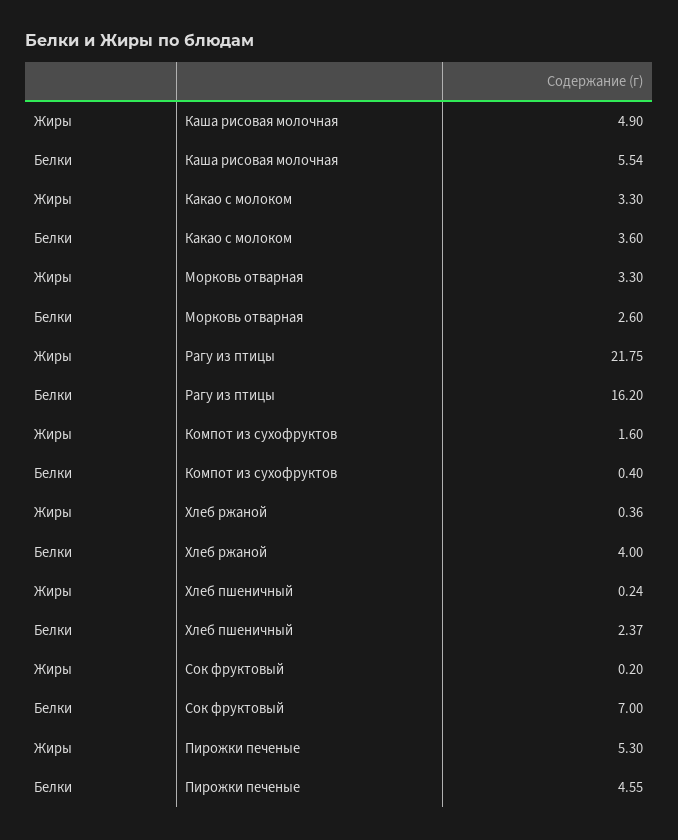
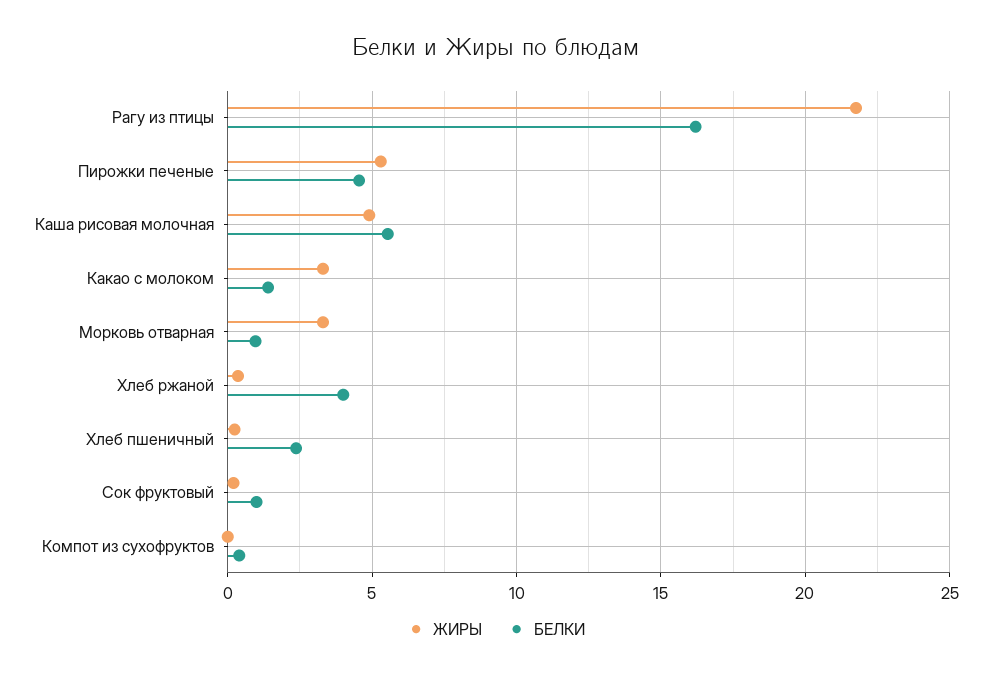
Белки, Какао с молоком: 3.6 -> 1.5
Белки, Морковь отварная: 2.6 -> 1
Жиры, Компот из сухофруктов: 1.6 -> 0
Белки, Сок фруктовый: 7 -> 1

